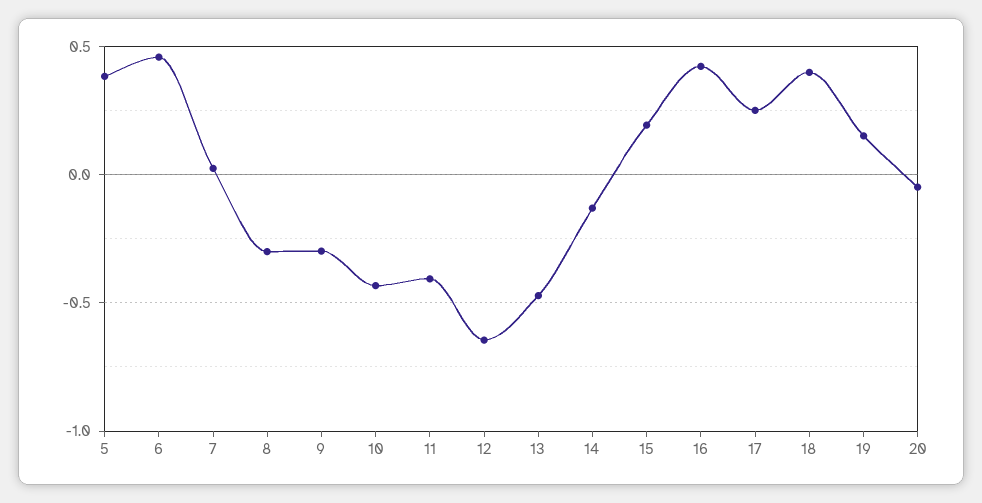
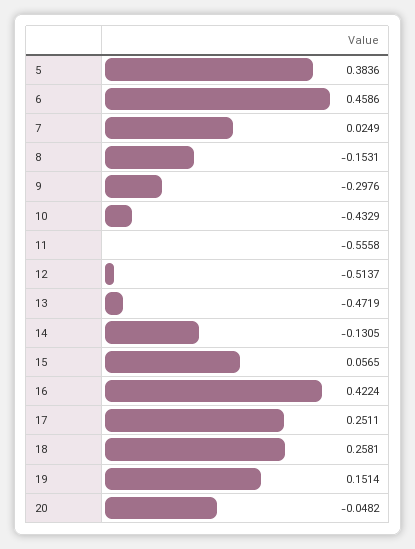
8: -0.3 -> -0.1531
11: -0.4 -> -0.5558
12: -0.65 -> -0.5137
15: 0.2 -> 0.0565
18: 0.4 -> 0.2581

